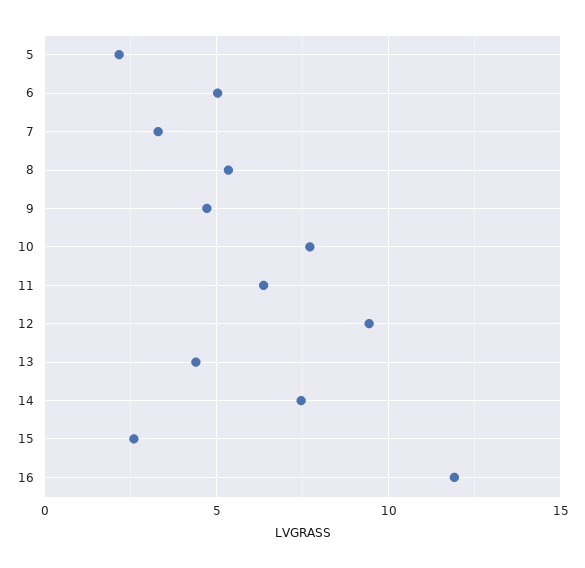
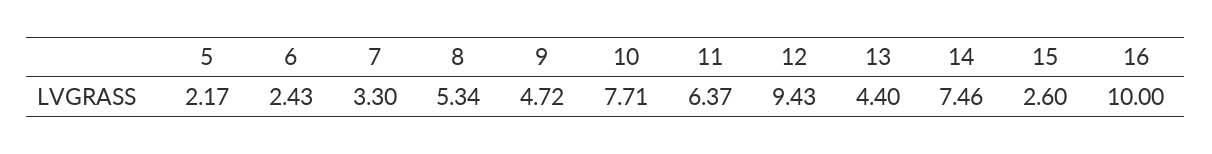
6: 5 -> 2.43
16: 12 -> 10

